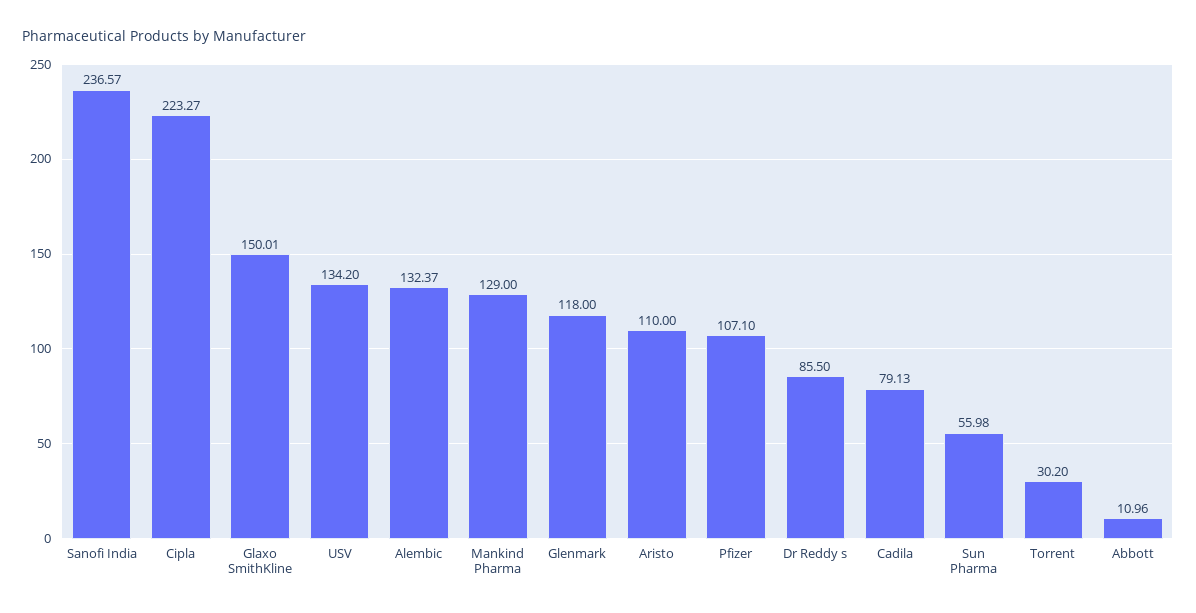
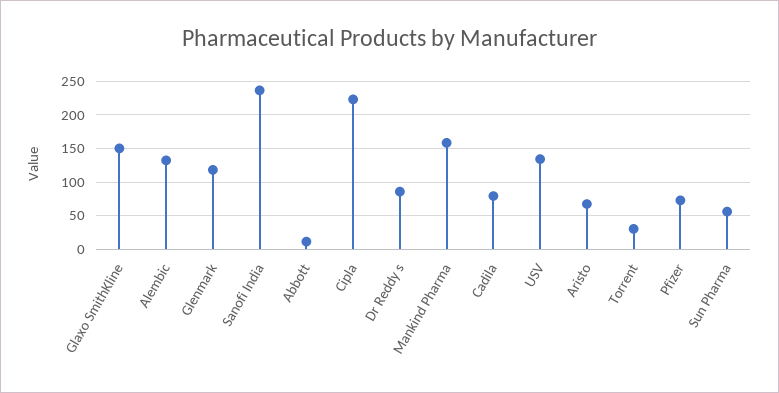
Mankind Pharma: 129 -> 160
Aristo: 110 -> 70
Pfizer: 107.1 -> 70

